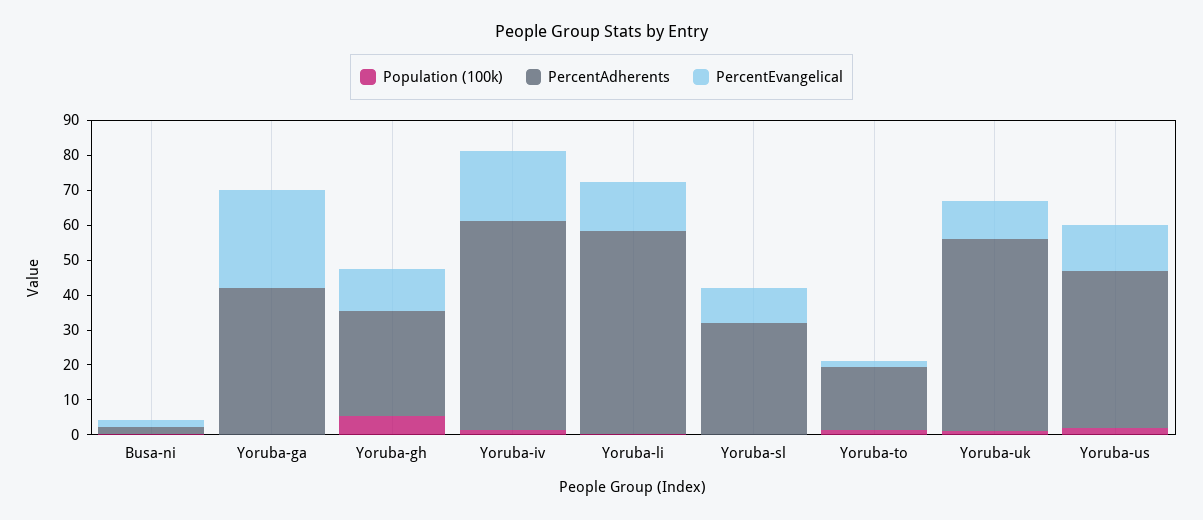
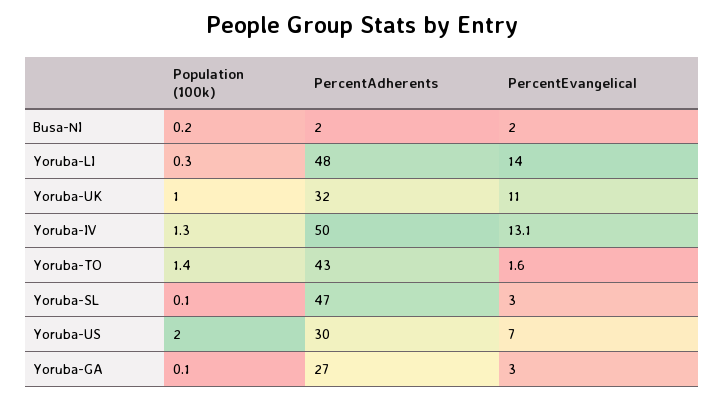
PercentAdherents, Yoruba-ga: 42.5 -> 27
PercentEvangelical, Yoruba-ga: 27.5 -> 3
Population (100k), Yoruba-gh: 5 -> none
PercentAdherents, Yoruba-gh: 30 -> none
PercentEvangelical, Yoruba-gh: 12.5 -> none
PercentAdherents, Yoruba-iv: 60 -> 50
PercentEvangelical, Yoruba-iv: 20 -> 13.1
PercentAdherents, Yoruba-li: 57.5 -> 48
PercentAdherents, Yoruba-sl: 32.5 -> 47
PercentEvangelical, Yoruba-sl: 10 -> 3
PercentAdherents, Yoruba-to: 17.5 -> 43
PercentAdherents, Yoruba-uk: 55 -> 32
PercentAdherents, Yoruba-us: 45 -> 30
PercentEvangelical, Yoruba-us: 12.5 -> 7

